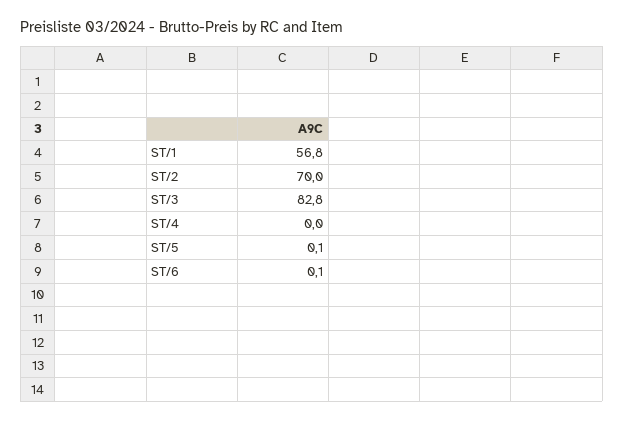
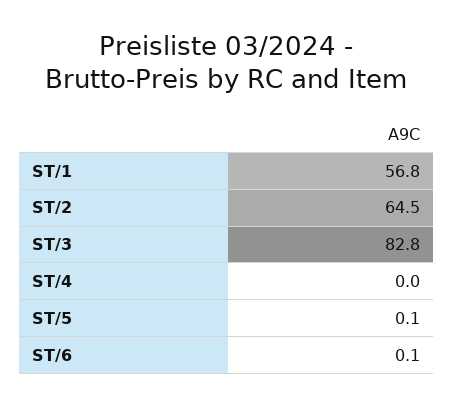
ST/2: 70 -> 64.5

